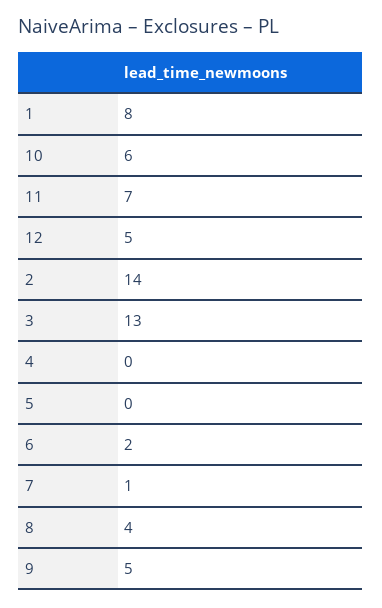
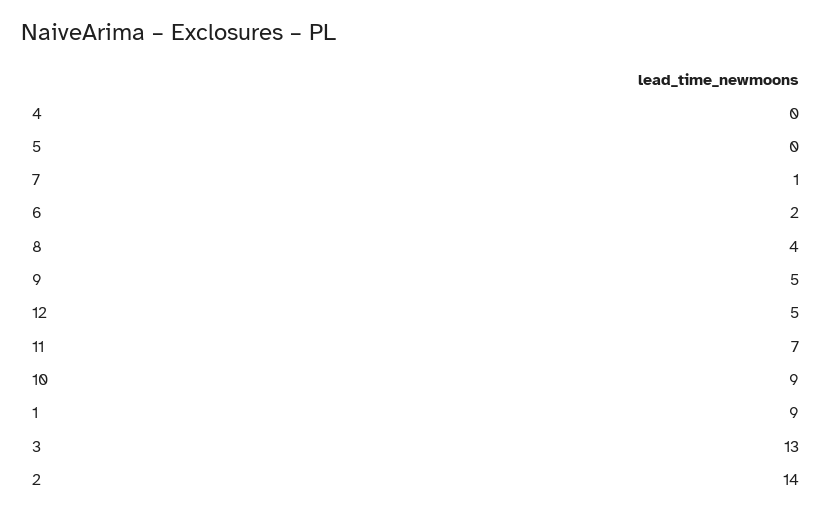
1: 8 -> 9
10: 6 -> 9

